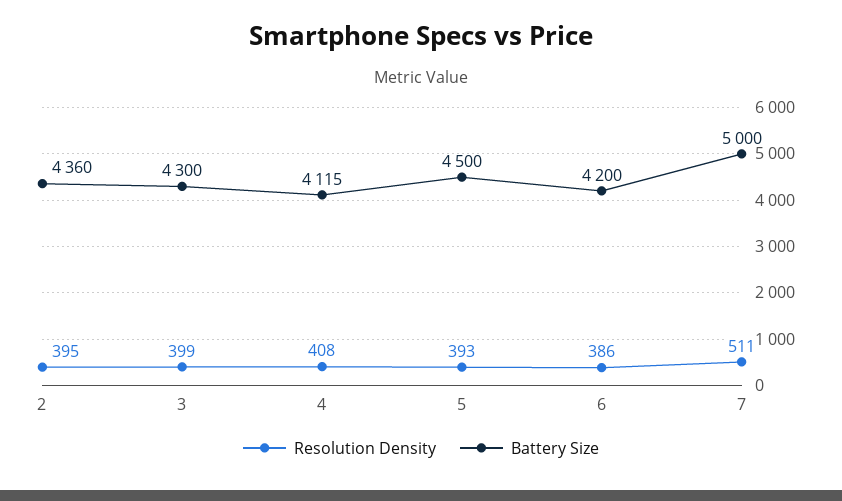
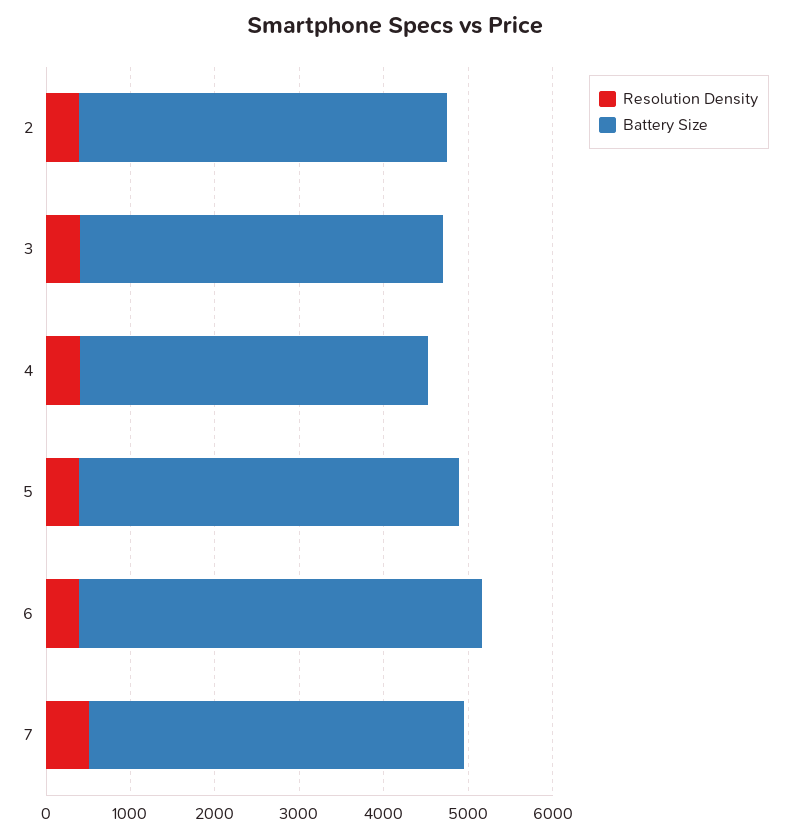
Battery Size, 6: 4200 -> 4800
Battery Size, 7: 5000 -> 4400

